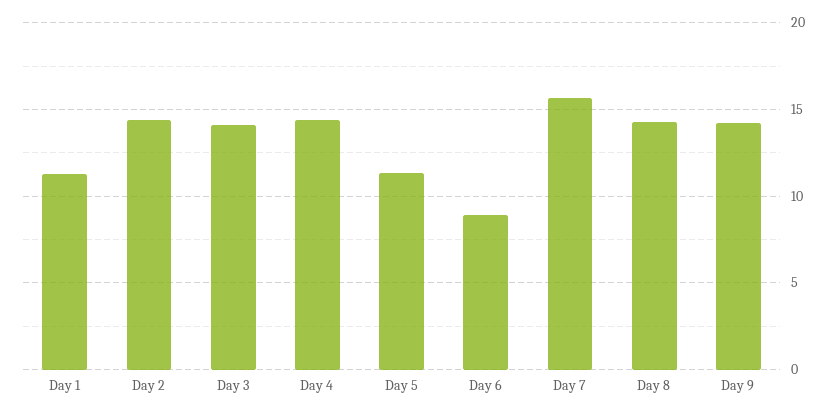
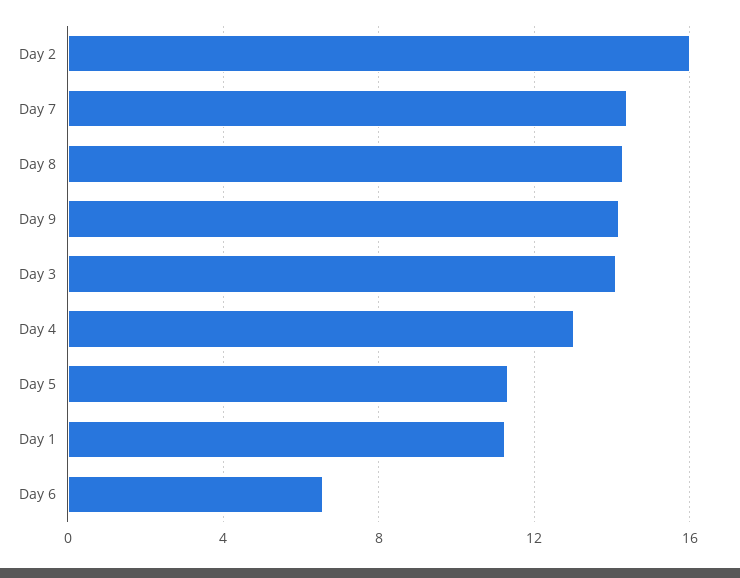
Day 2: 14.5 -> 16
Day 4: 14.5 -> 13
Day 6: 9 -> 6.5
Day 7: 15.5 -> 14.5

